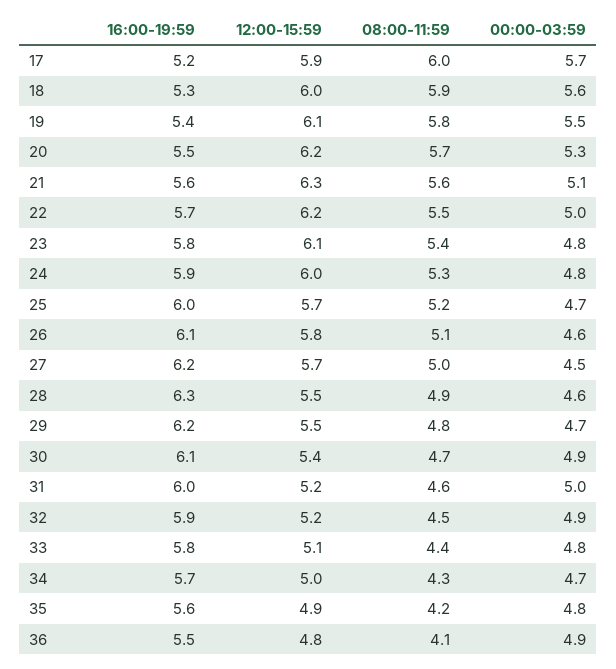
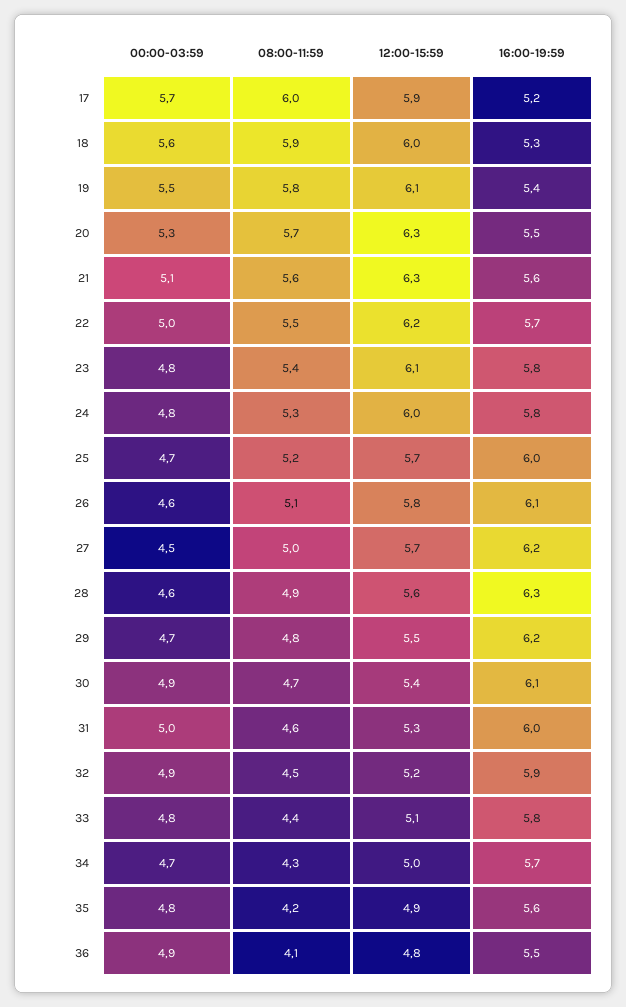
12:00-15:59, 20: 6.2 -> 6.3
16:00-19:59, 24: 5.9 -> 5.8
12:00-15:59, 28: 5.5 -> 5.6
12:00-15:59, 31: 5.2 -> 5.3

